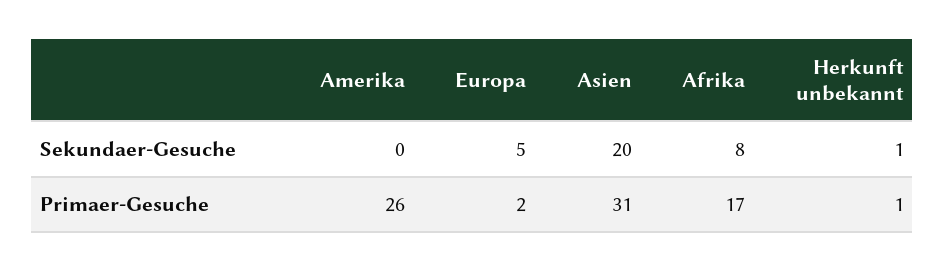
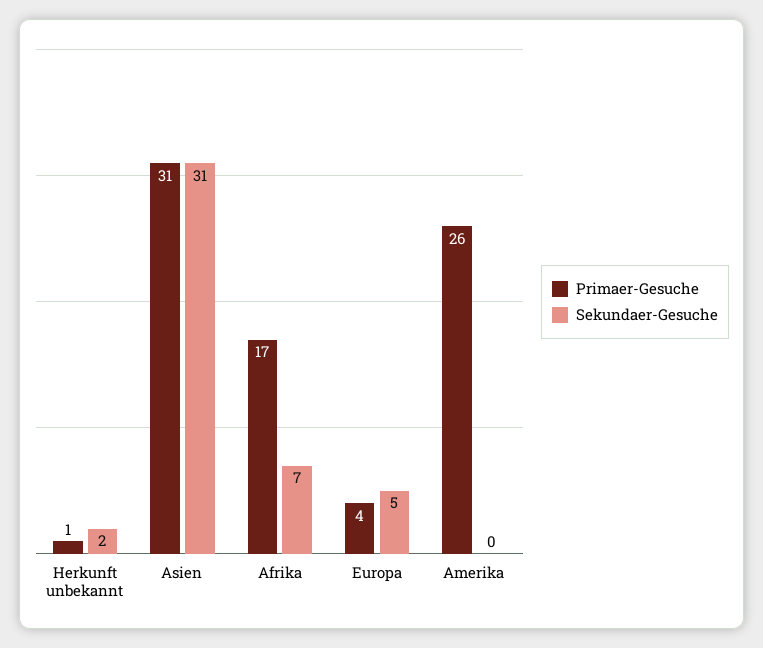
Sekundaer-Gesuche, Asien: 20 -> 31
Sekundaer-Gesuche, Afrika: 8 -> 7
Sekundaer-Gesuche, Herkunft unbekannt: 1 -> 2
Primaer-Gesuche, Europa: 2 -> 4

